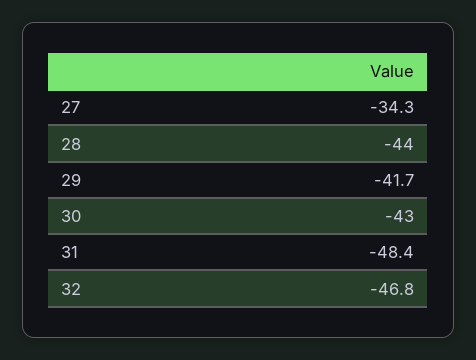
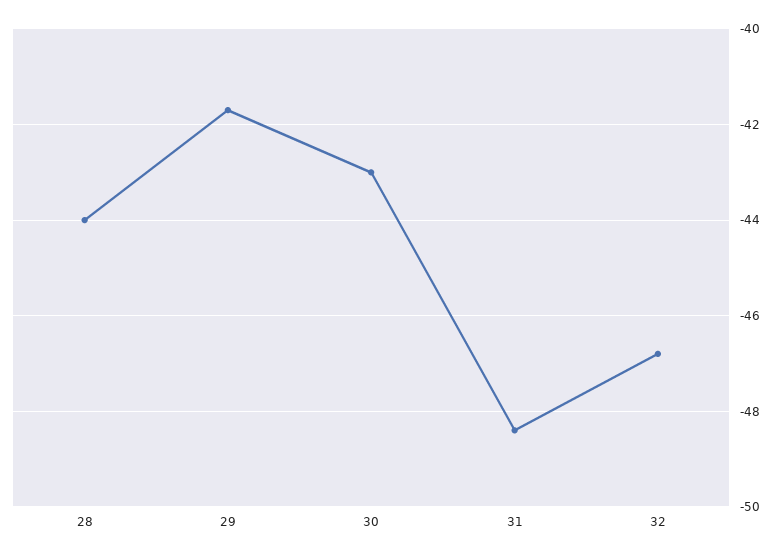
27: -34.3 -> none

